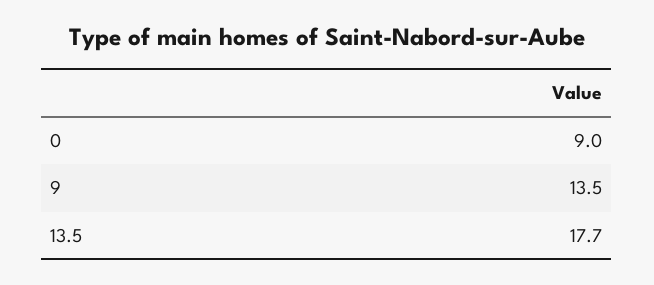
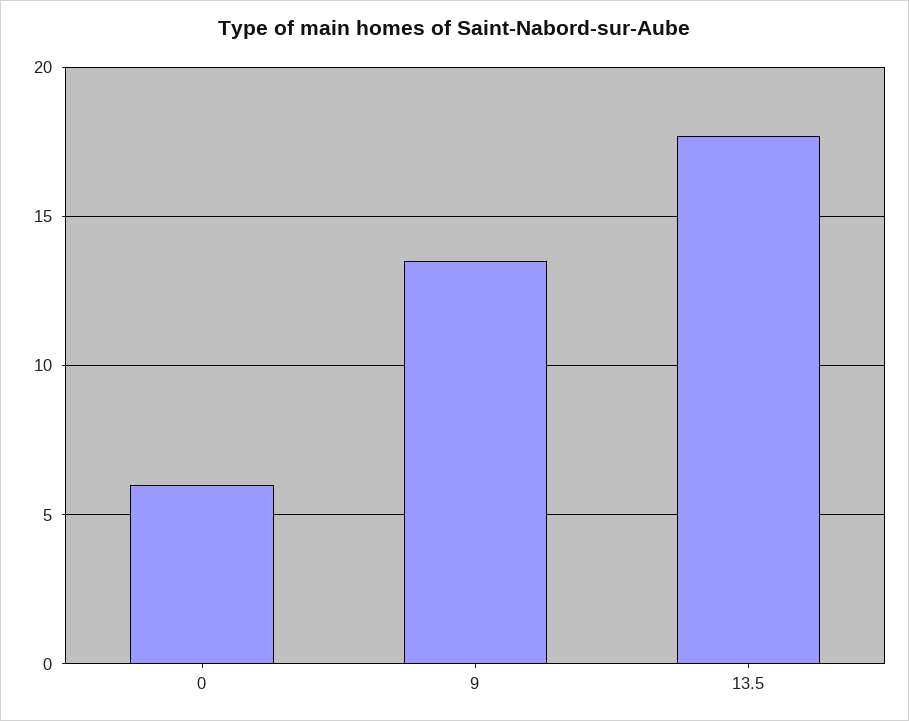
0: 9 -> 6

